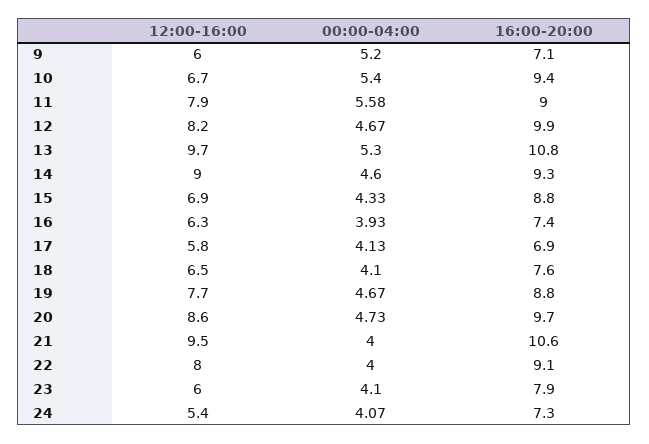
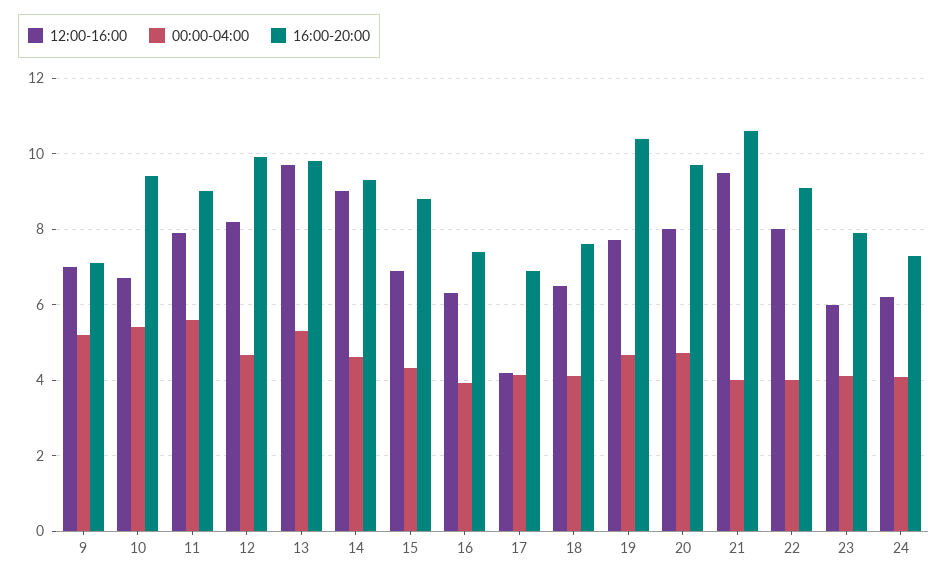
12:00-16:00, 9: 6 -> 7
16:00-20:00, 13: 10.8 -> 9.8
12:00-16:00, 17: 5.8 -> 4.2
16:00-20:00, 19: 8.8 -> 10.4
12:00-16:00, 20: 8.6 -> 8
12:00-16:00, 24: 5.4 -> 6.2

